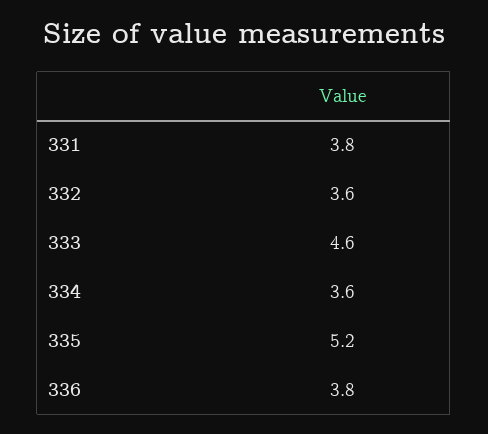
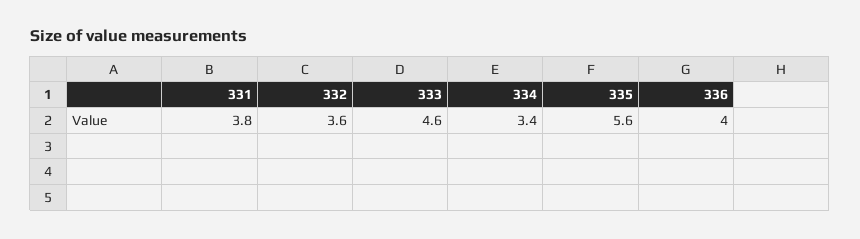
334: 3.6 -> 3.4
335: 5.2 -> 5.6
336: 3.8 -> 4

